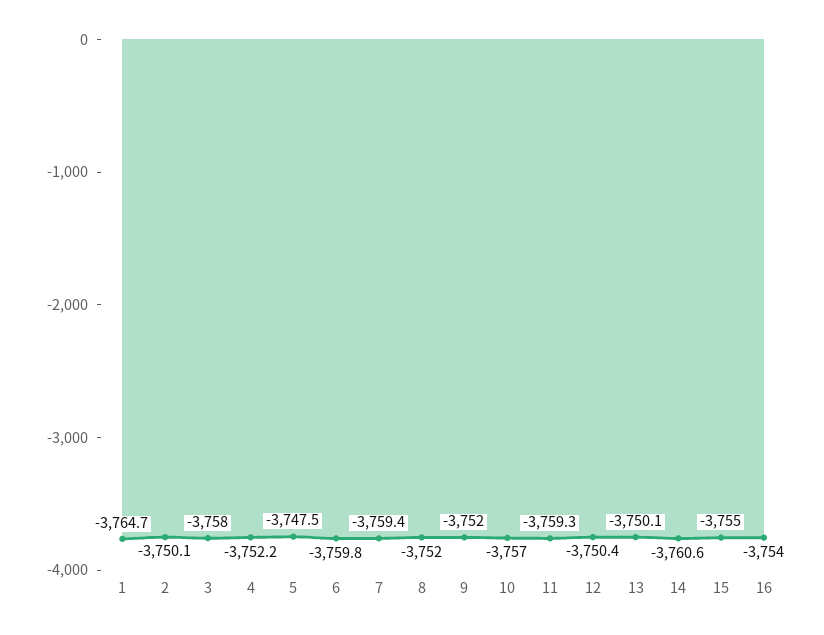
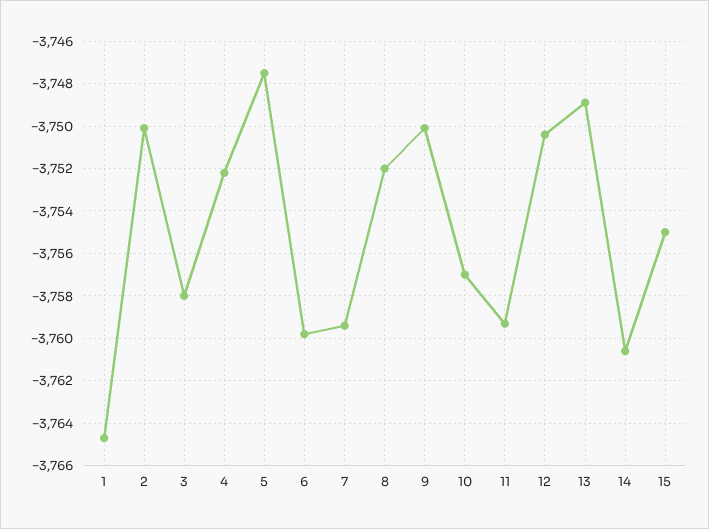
9: -3752 -> -3750
13: -3750.1 -> -3749
16: -3754 -> none

